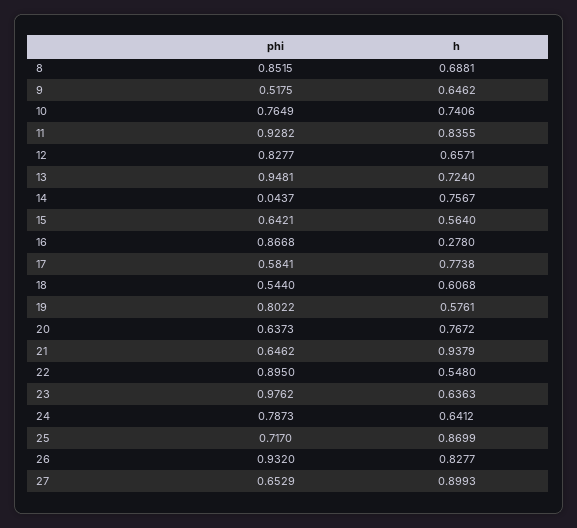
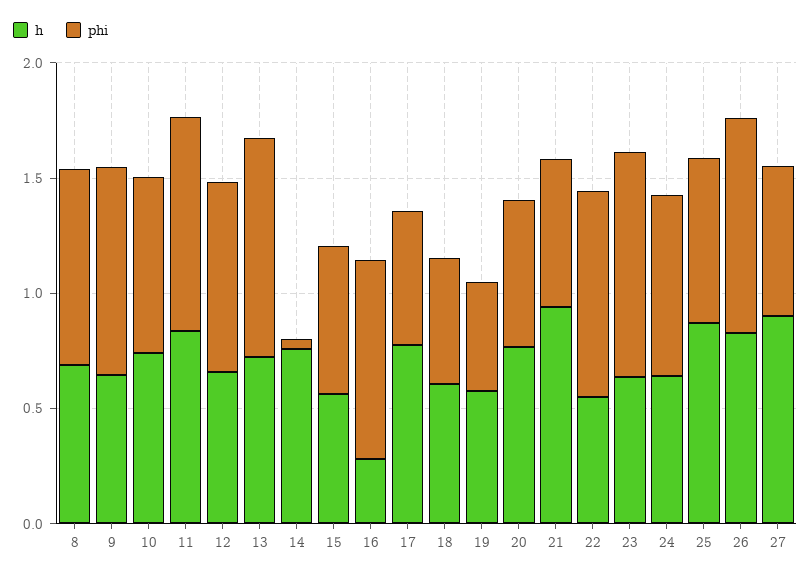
phi, 9: 0.5175 -> 0.9
phi, 19: 0.8022 -> 0.5

